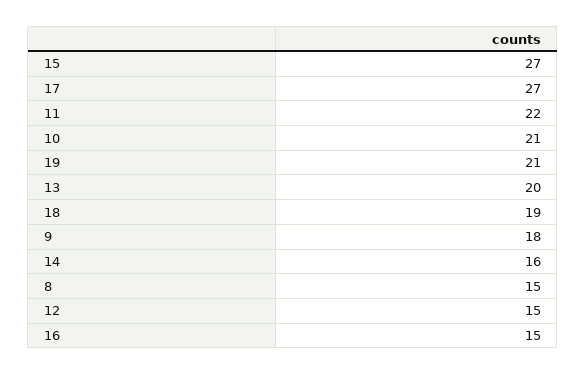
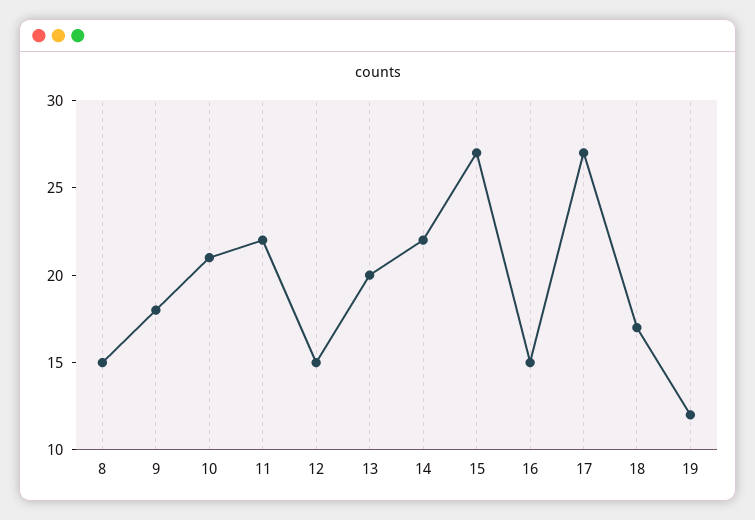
19: 21 -> 12
18: 19 -> 17
14: 16 -> 22

